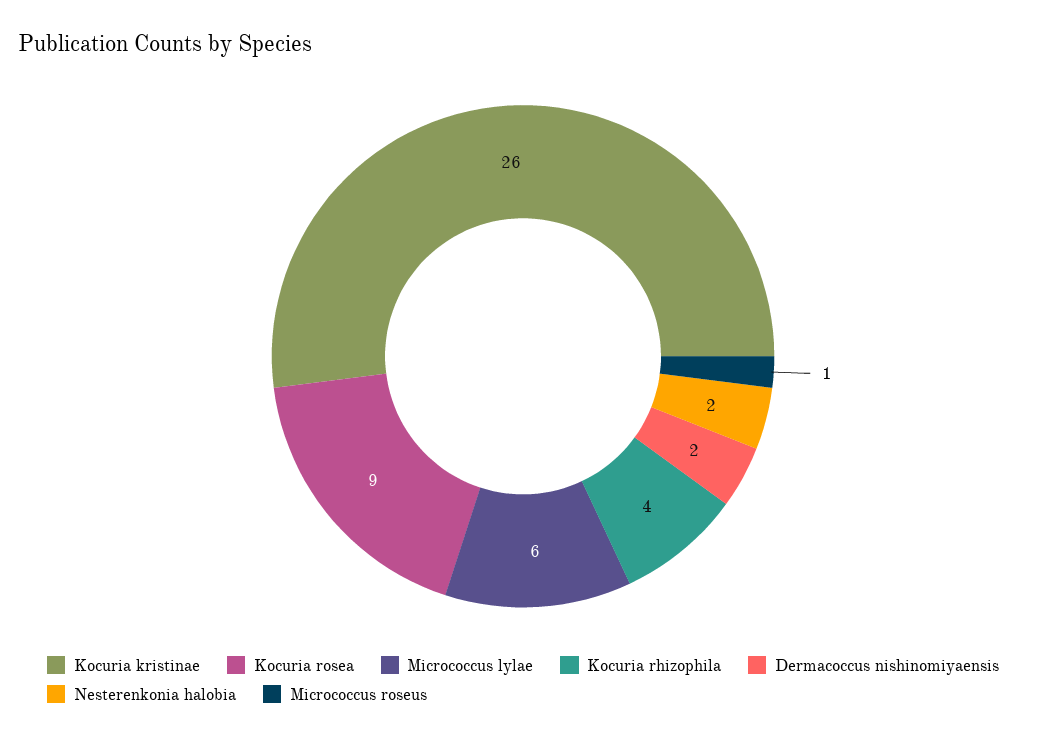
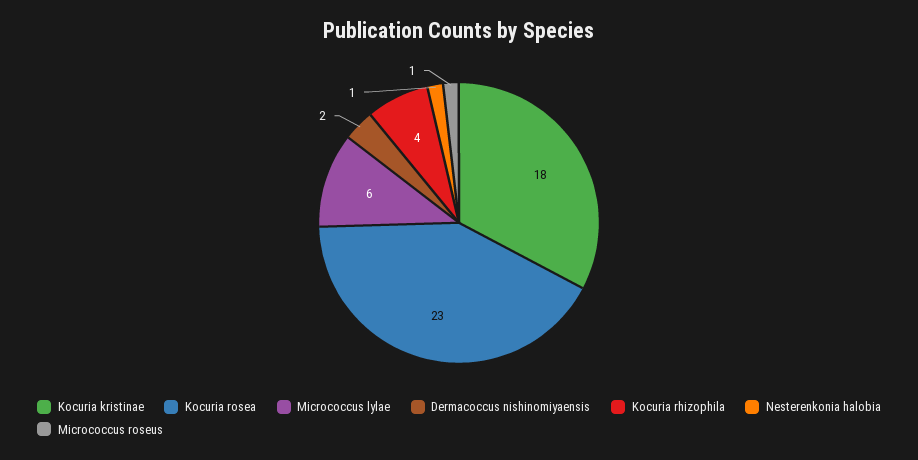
Kocuria kristinae: 26 -> 18
Kocuria rosea: 9 -> 23
Nesterenkonia halobia: 2 -> 1

